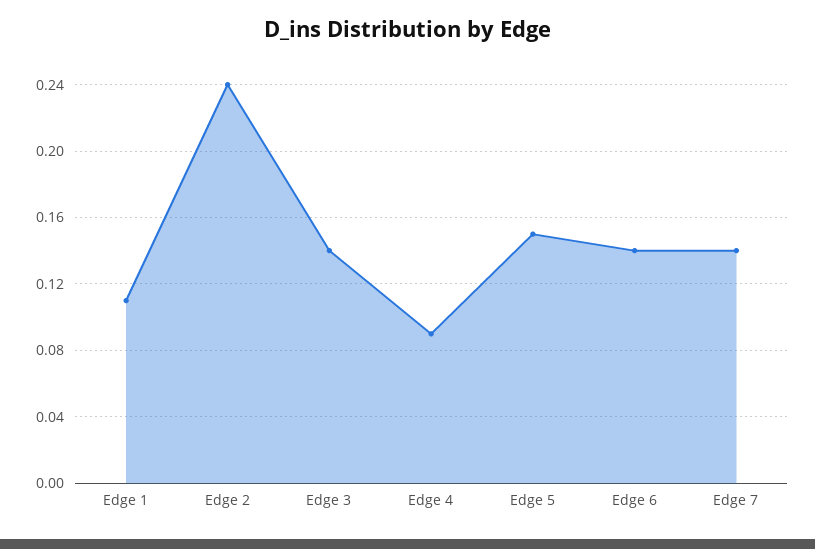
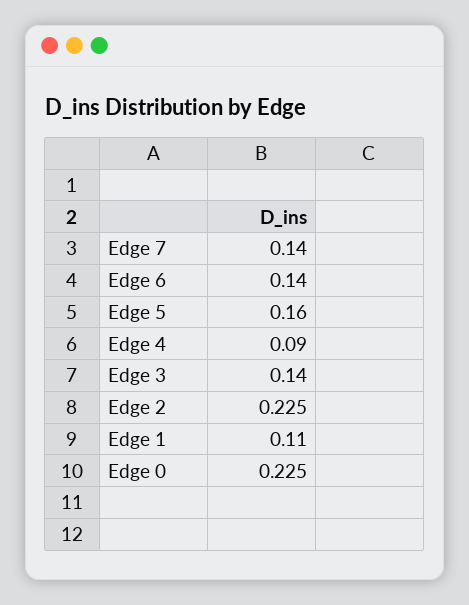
Edge 2: 0.24 -> 0.225
Edge 5: 0.15 -> 0.16
Edge 0: none -> 0.225

